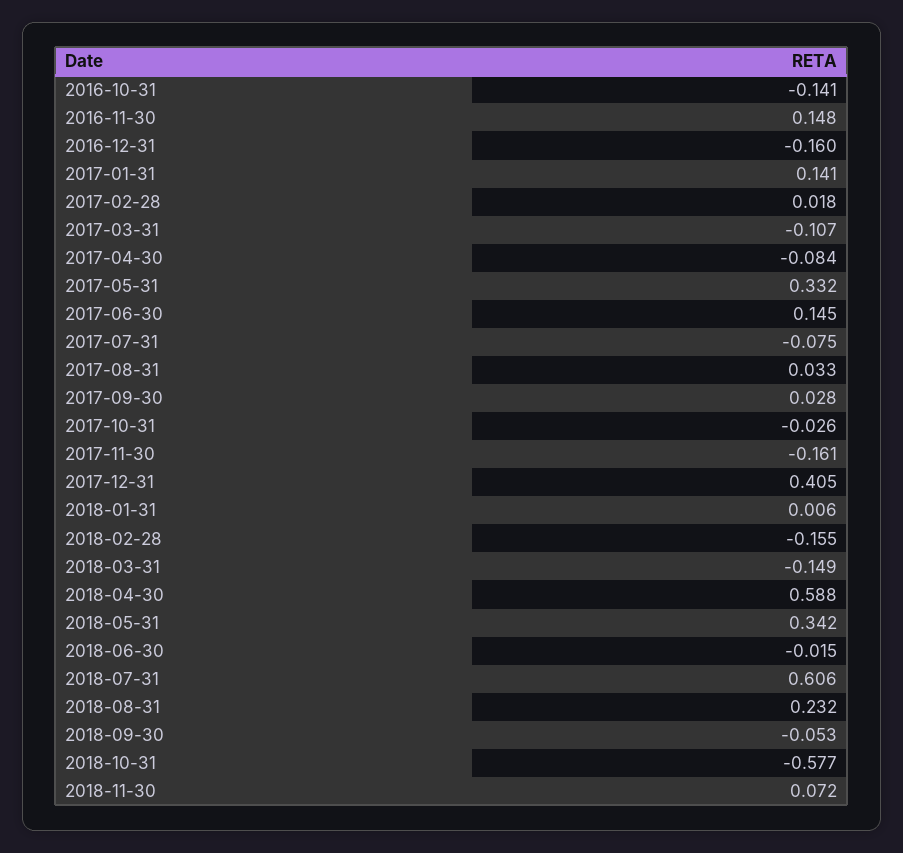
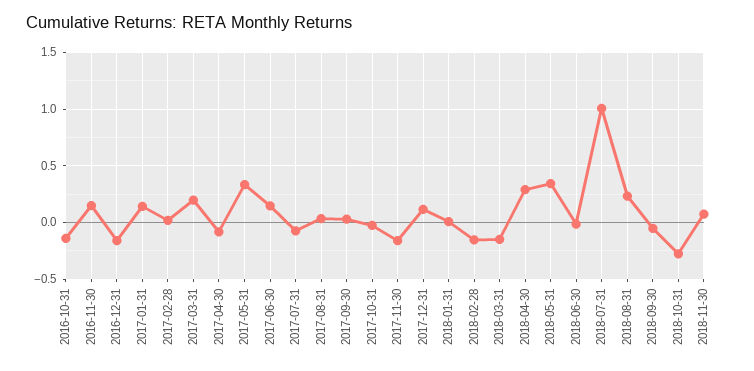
2017-03-31: -0.107 -> 0.2
2017-12-31: 0.405 -> 0.1
2018-04-30: 0.588 -> 0.3
2018-07-31: 0.606 -> 1
2018-10-31: -0.577 -> -0.3

